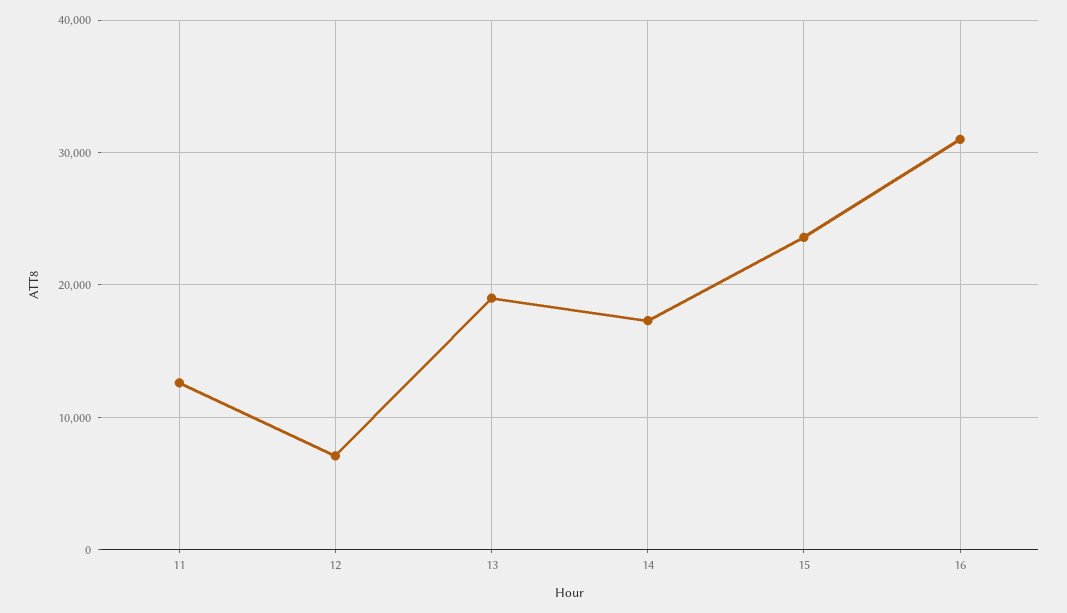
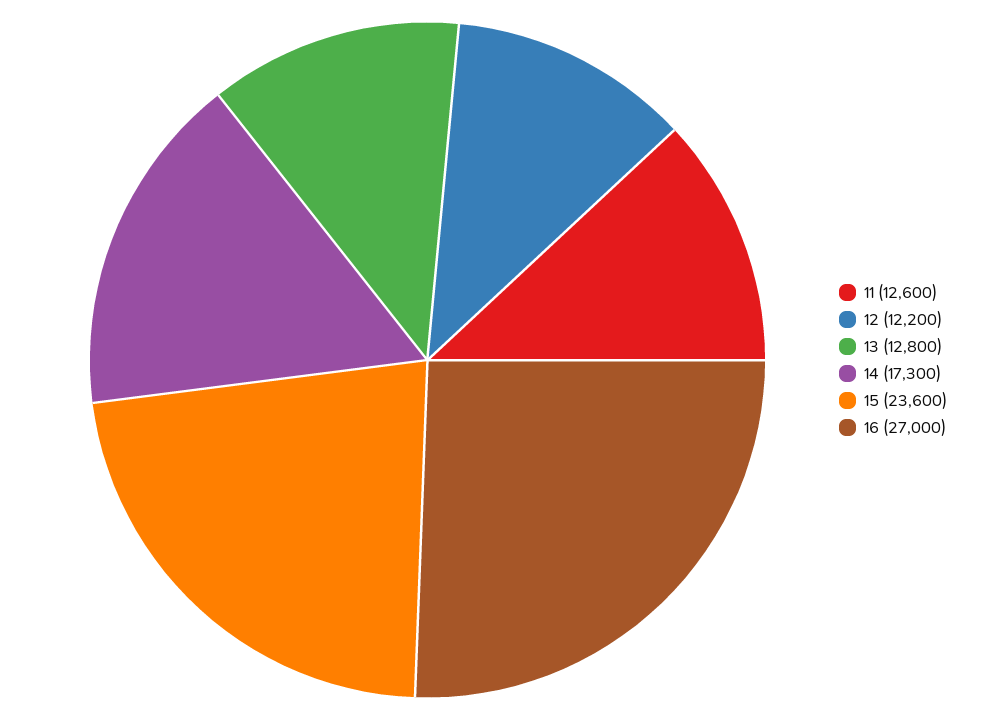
12: 7000 -> 12200
13: 19000 -> 12800
16: 31000 -> 27000

